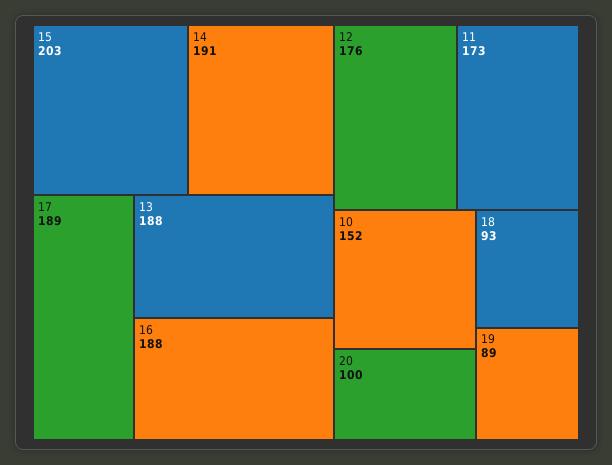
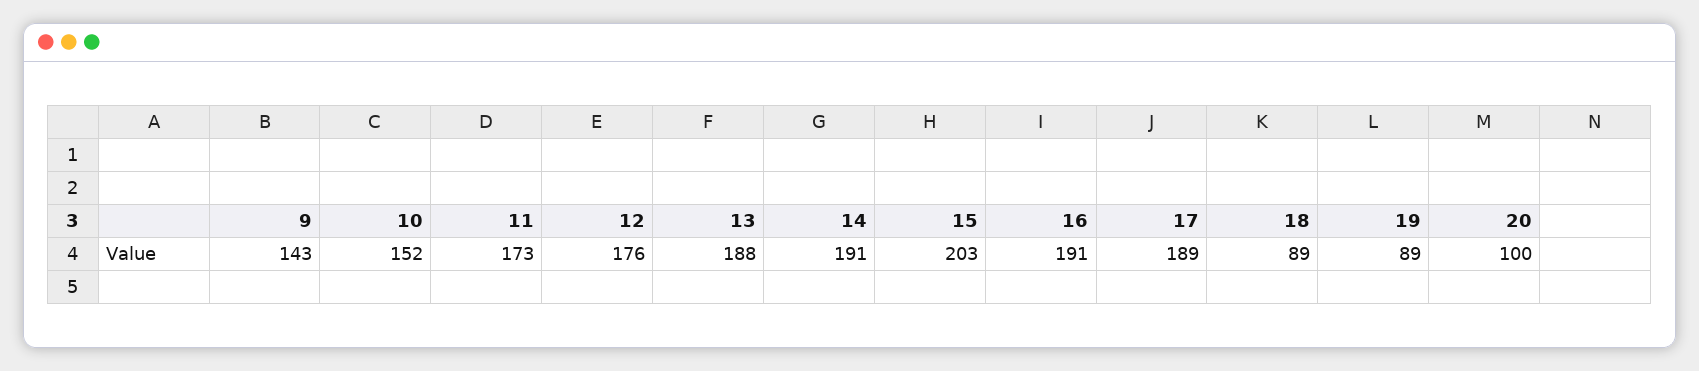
16: 188 -> 191
18: 93 -> 89
9: none -> 143

